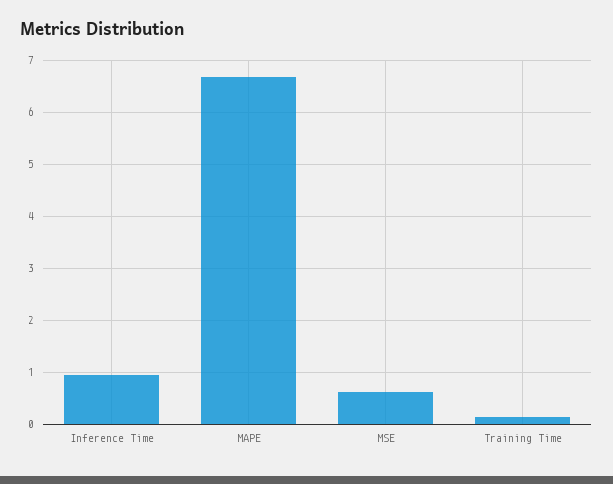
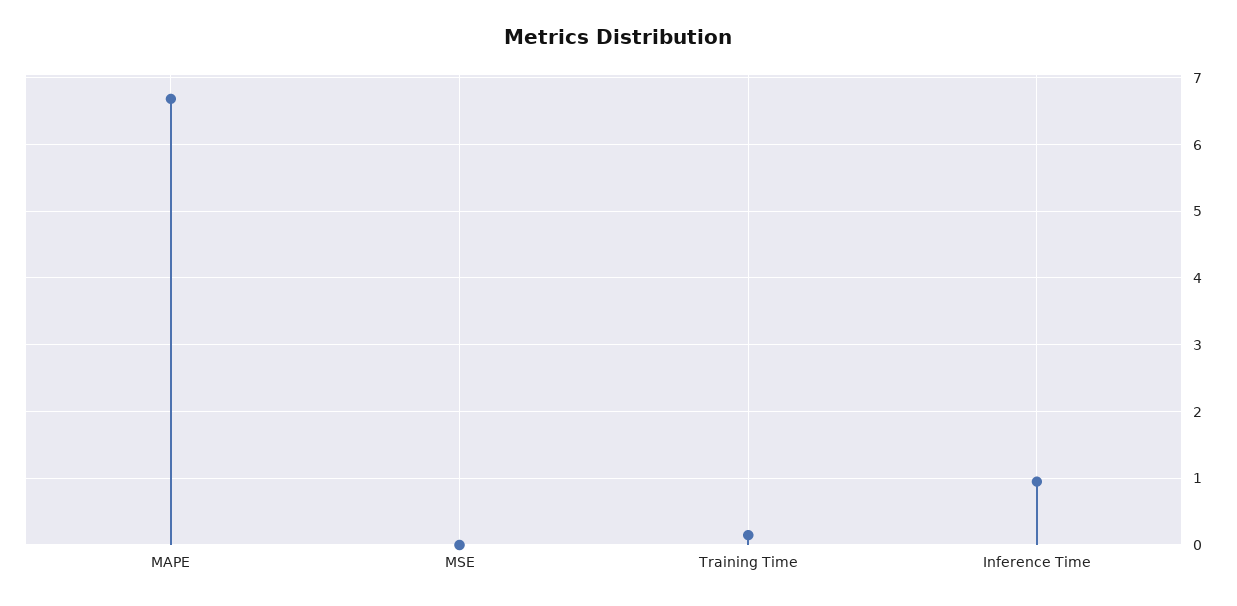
MSE: 0.6 -> 0

